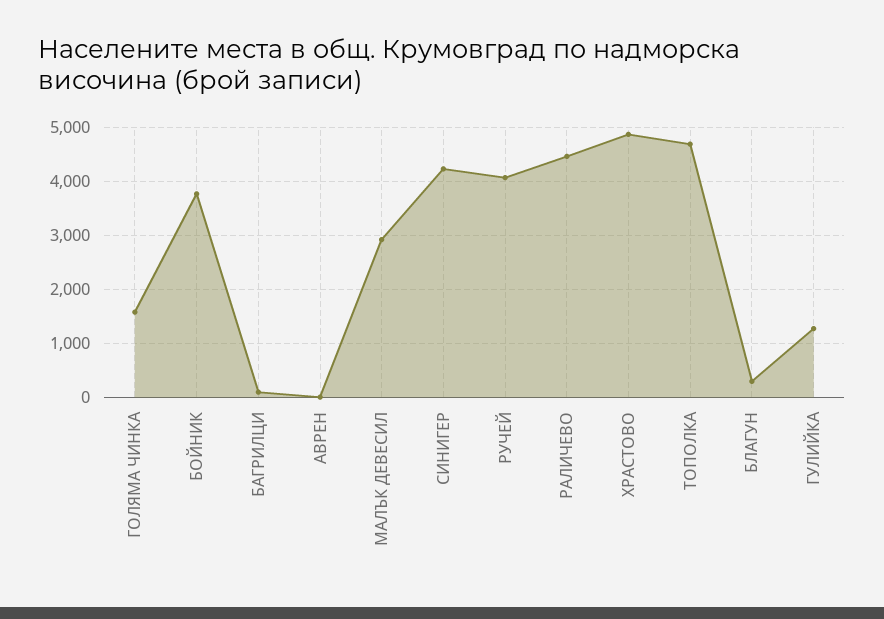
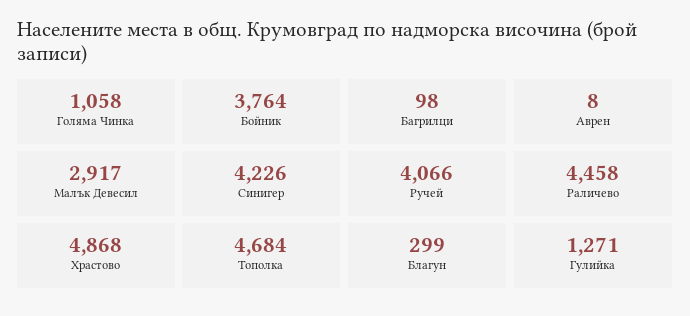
ГОЛЯМА ЧИНКА: 1600 -> 1058

